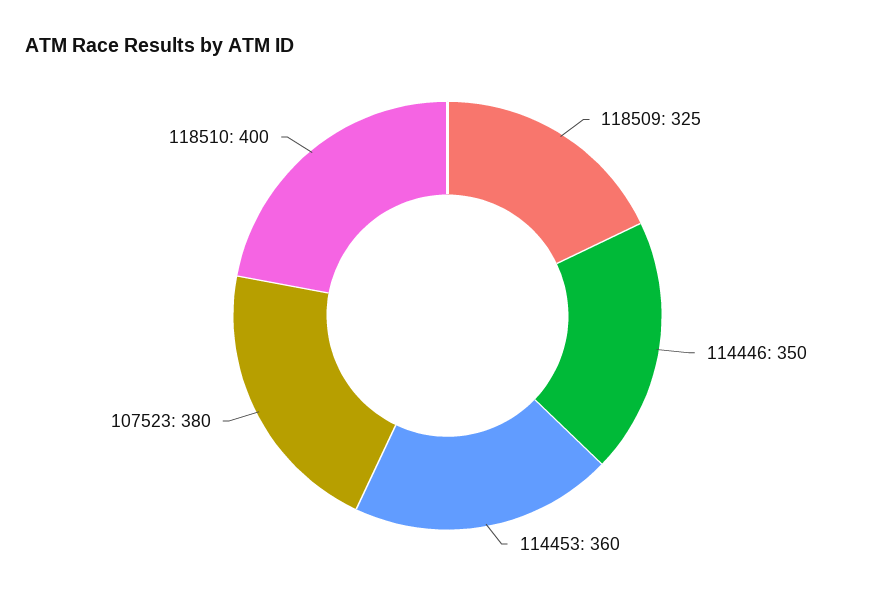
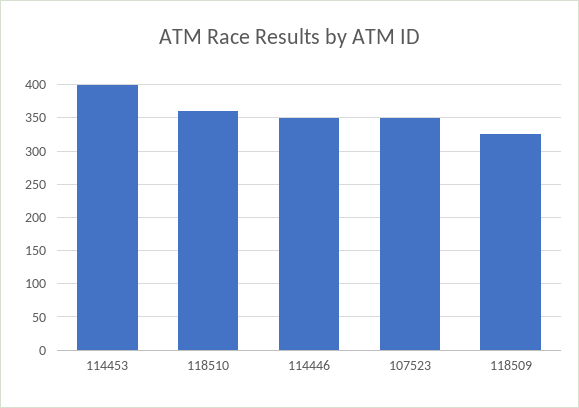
114453: 360 -> 400
107523: 380 -> 350
118510: 400 -> 360

